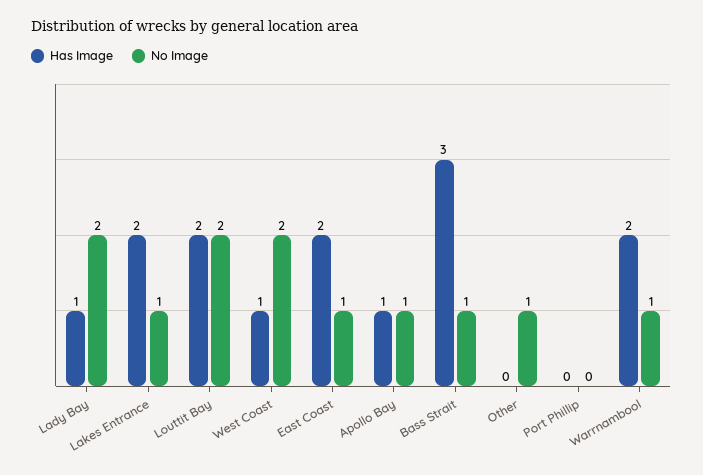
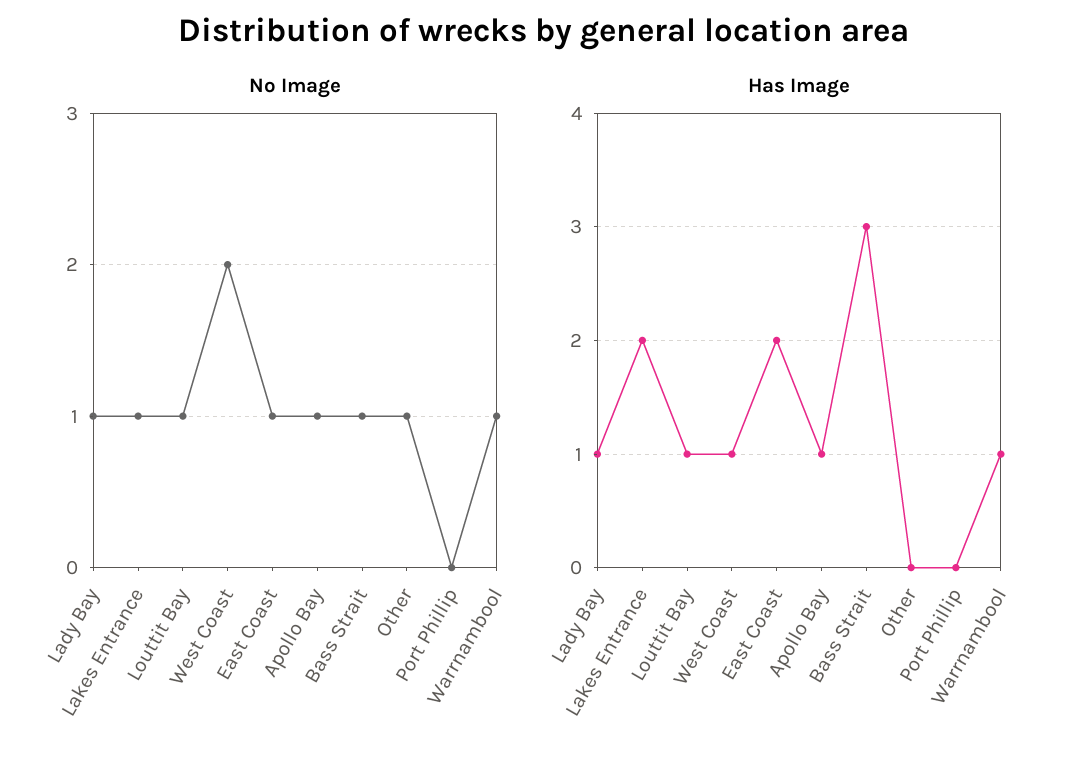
No Image, Lady Bay: 2 -> 1
Has Image, Louttit Bay: 2 -> 1
No Image, Louttit Bay: 2 -> 1
Has Image, Warrnambool: 2 -> 1

